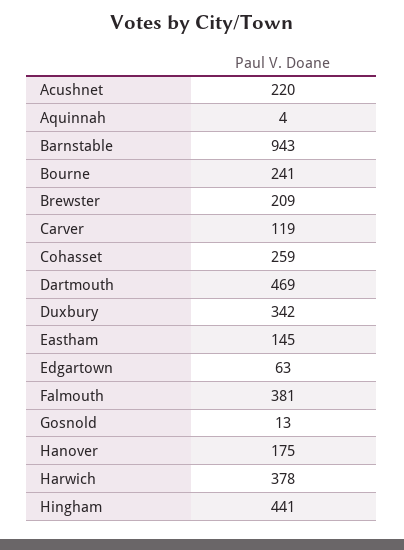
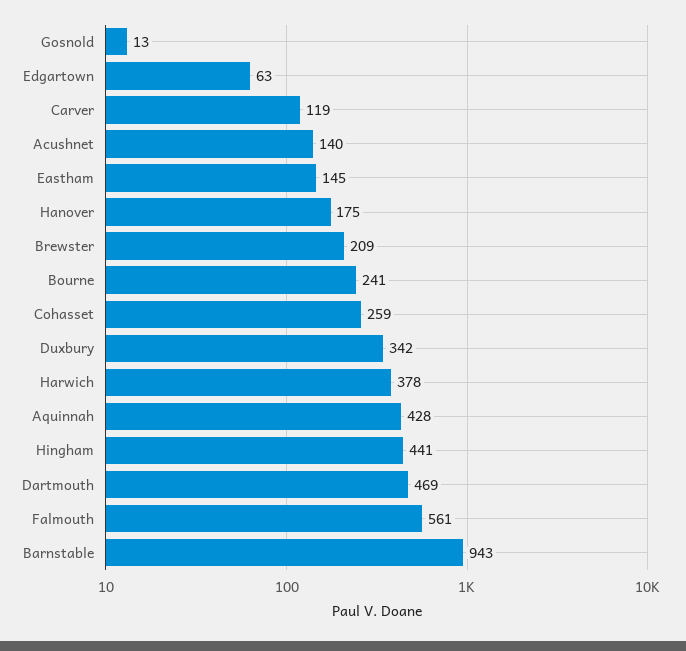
Acushnet: 220 -> 140
Aquinnah: 4 -> 428
Falmouth: 381 -> 561

